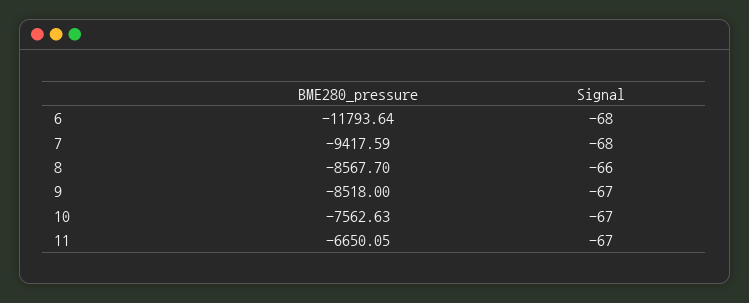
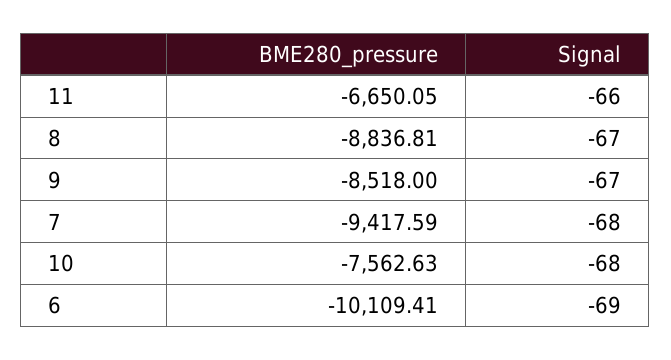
BME280_pressure, 6: -11793.64 -> -10109.41
Signal, 6: -68 -> -69
BME280_pressure, 8: -8567.7 -> -8836.81
Signal, 8: -66 -> -67
Signal, 10: -67 -> -68
Signal, 11: -67 -> -66

